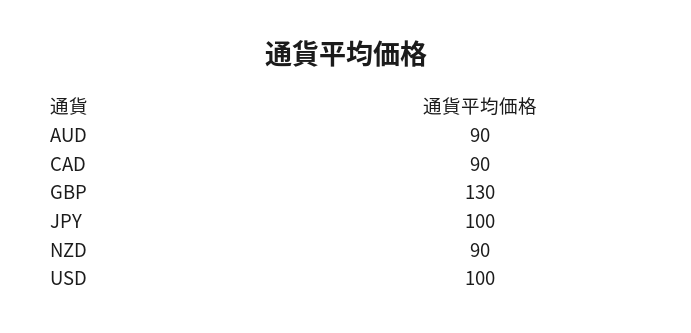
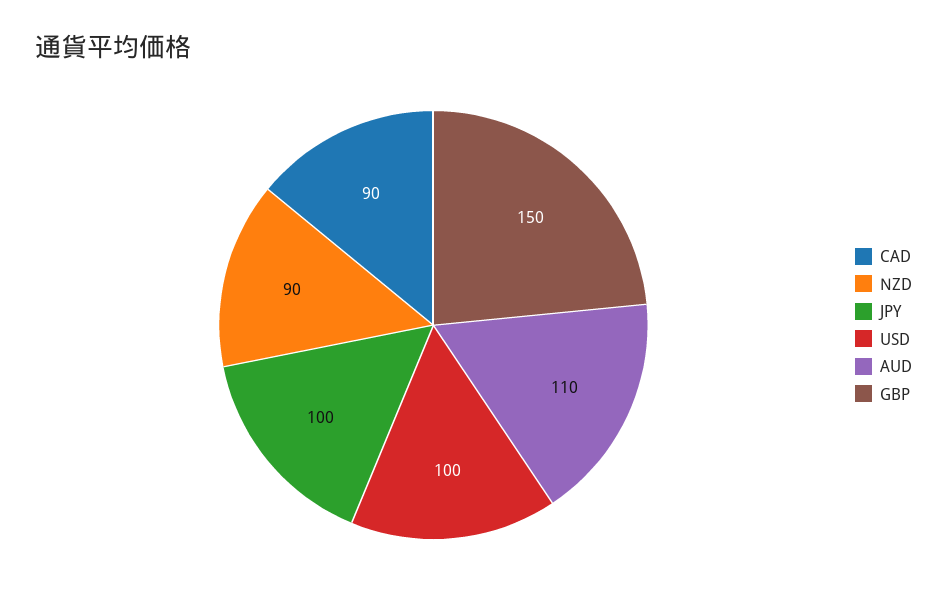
AUD: 90 -> 110
GBP: 130 -> 150

